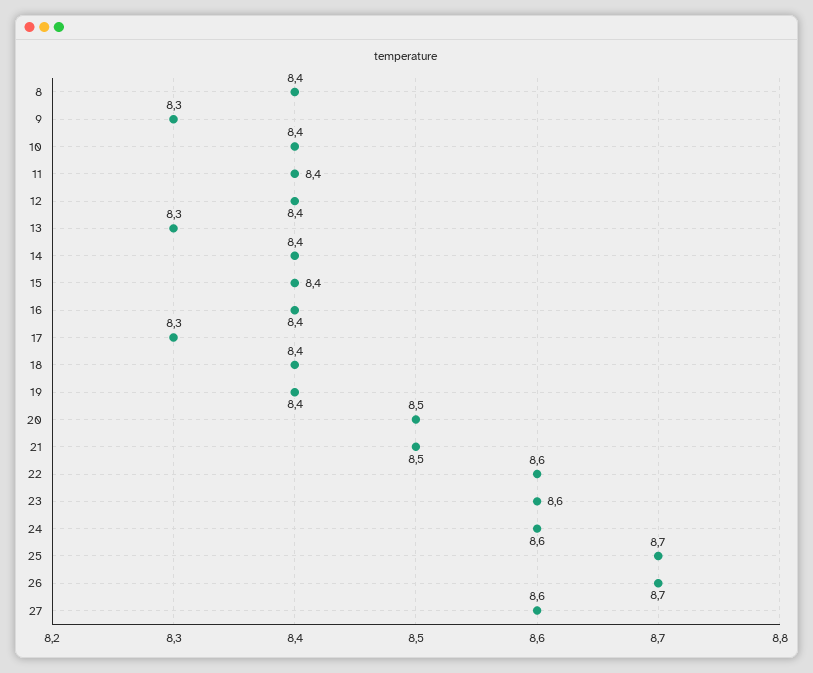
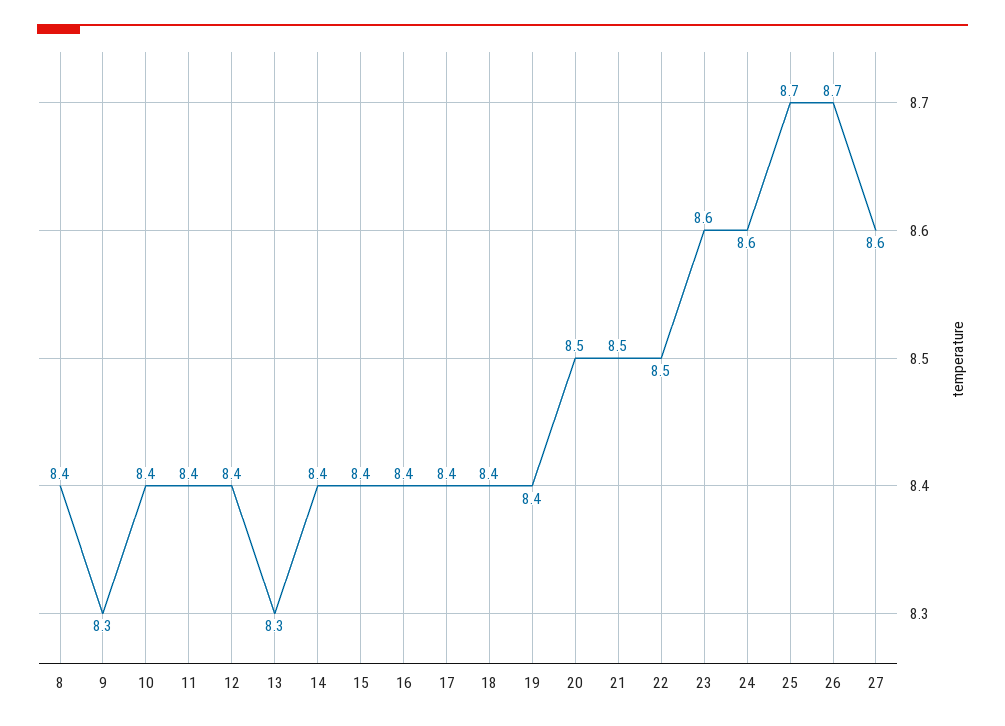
17: 8.3 -> 8.4
22: 8.6 -> 8.5

